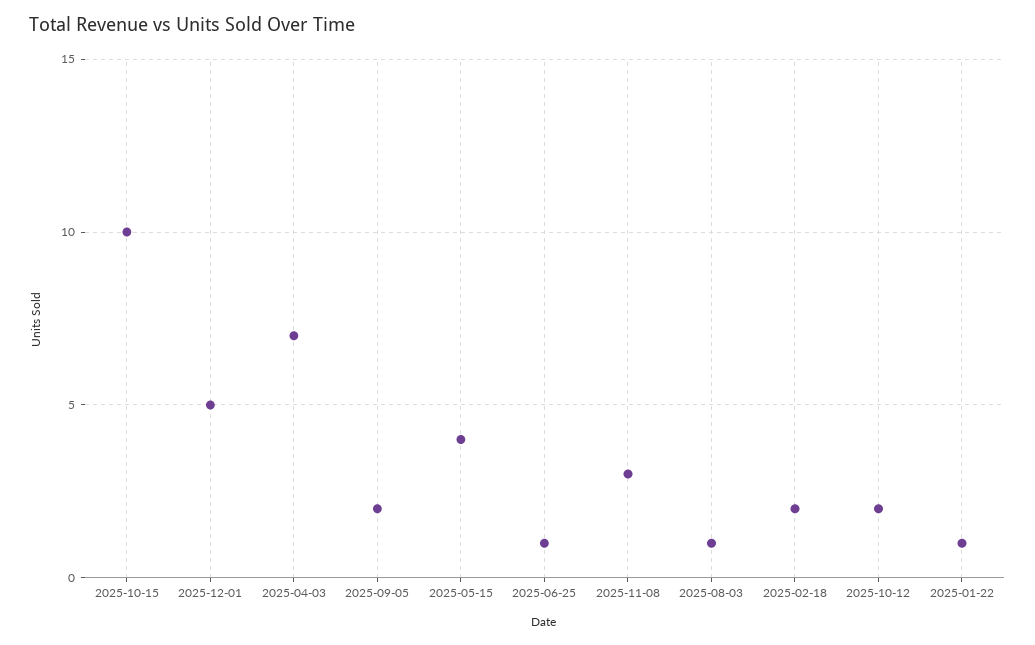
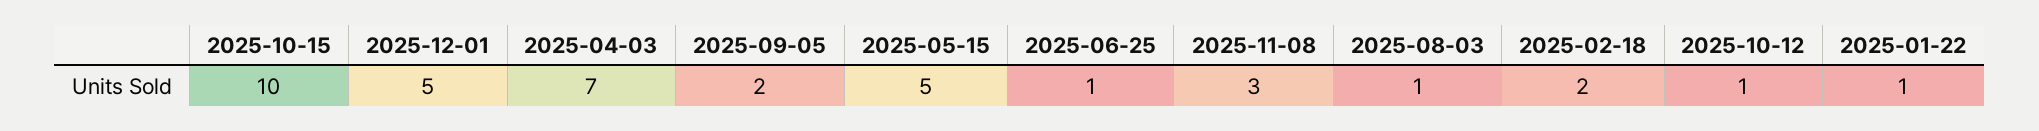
2025-05-15: 4 -> 5
2025-10-12: 2 -> 1

